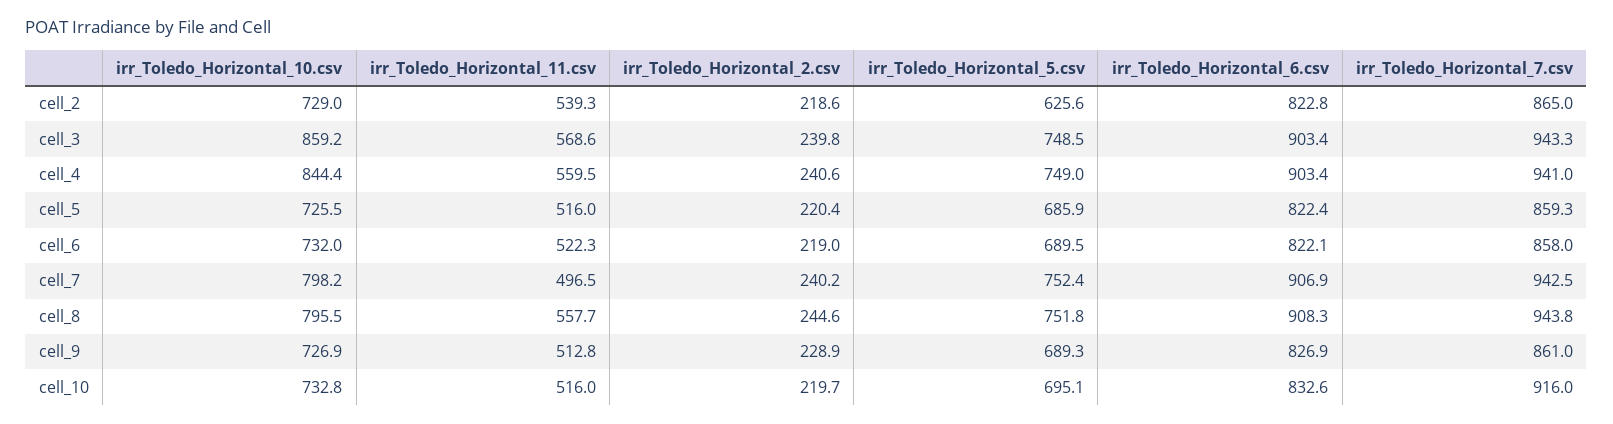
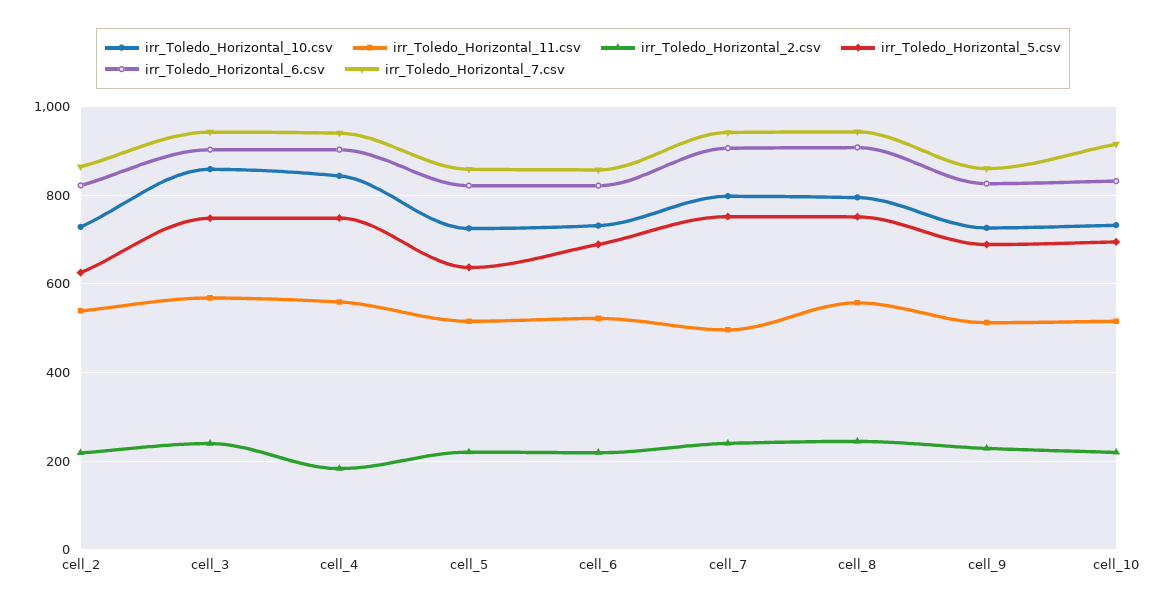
irr_Toledo_Horizontal_2.csv, cell_4: 240.6 -> 180
irr_Toledo_Horizontal_5.csv, cell_5: 685.9 -> 640

